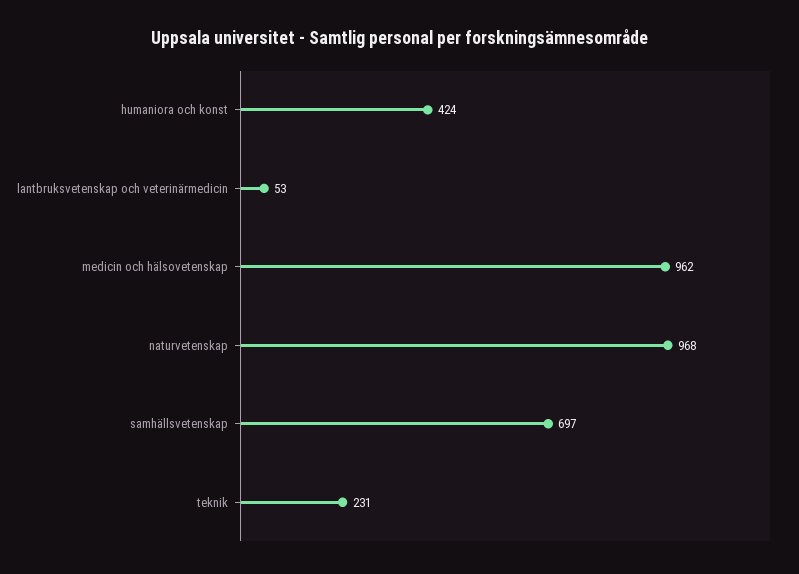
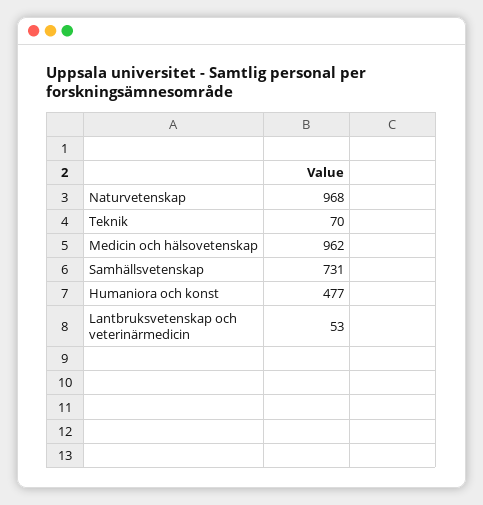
humaniora och konst: 424 -> 477
samhällsvetenskap: 697 -> 731
teknik: 231 -> 70

